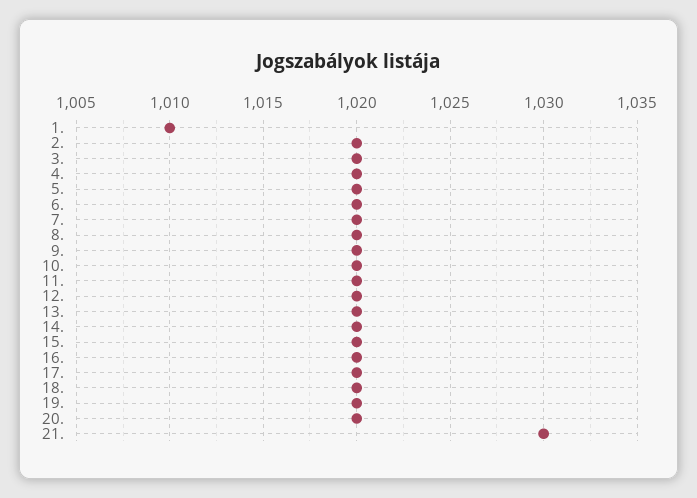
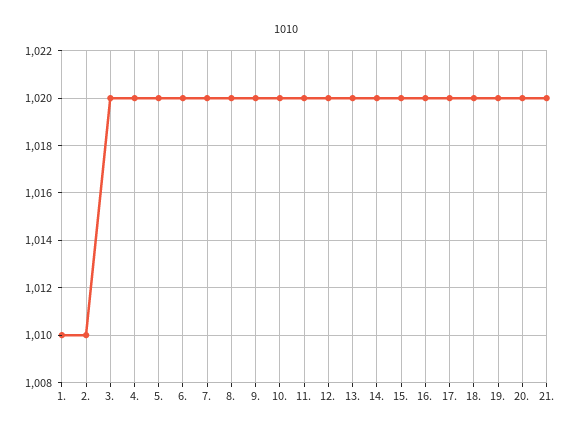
2.: 1020 -> 1010
21.: 1030 -> 1020

